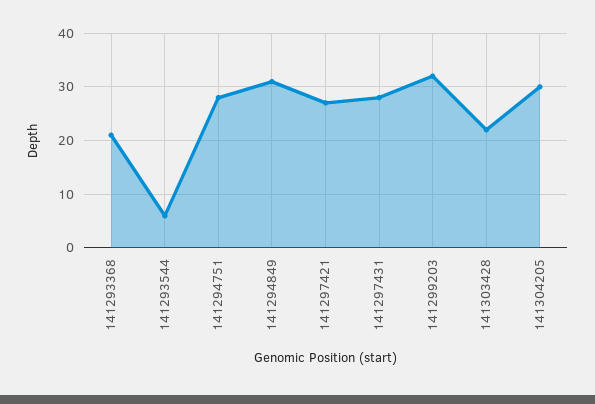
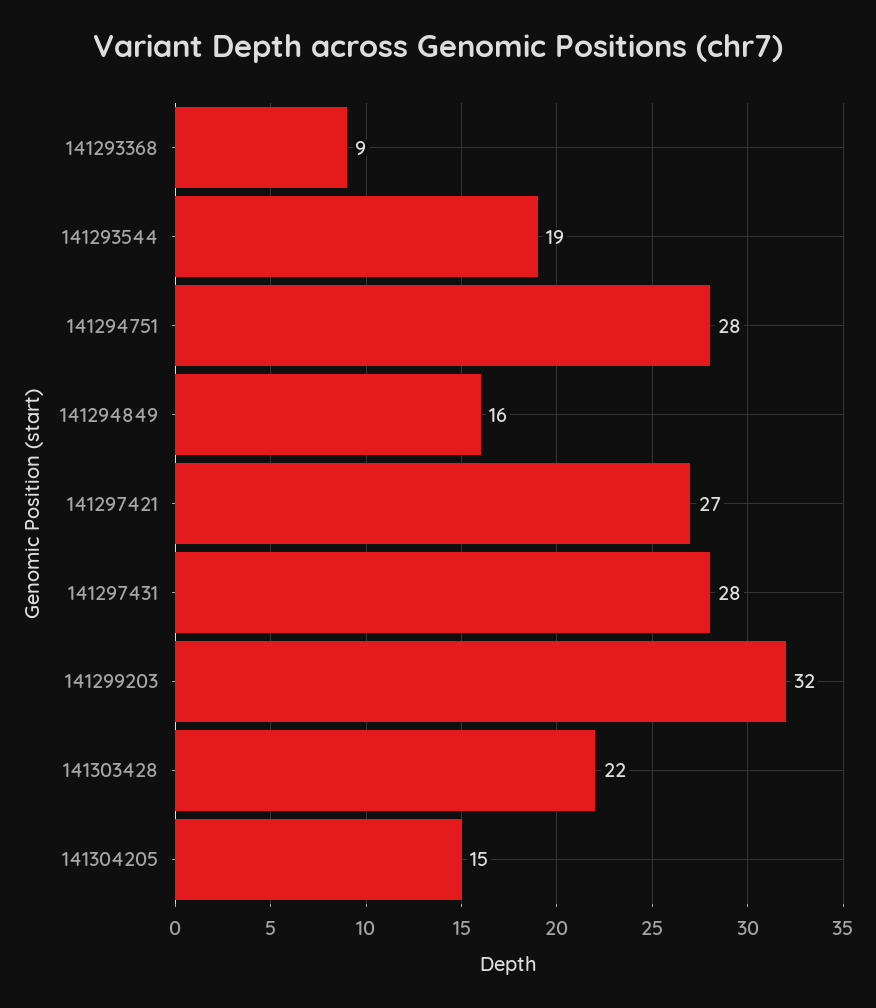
141293368: 20 -> 9
141293544: 5 -> 19
141294849: 30 -> 16
141304205: 30 -> 15

